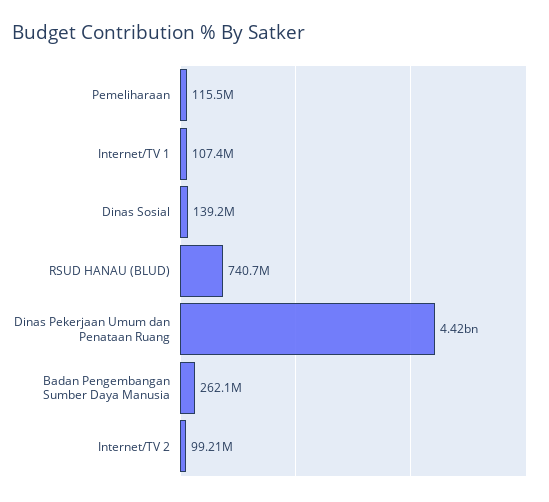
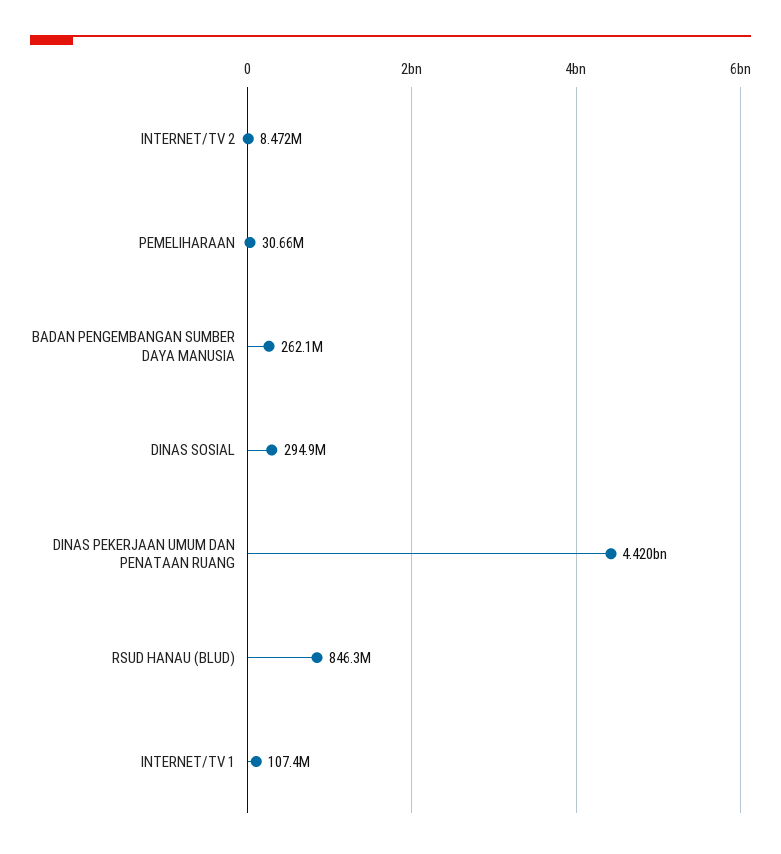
Pemeliharaan: 115500000 -> 30660000
Dinas Sosial: 139200000 -> 294900000
RSUD HANAU (BLUD): 740700000 -> 846300000
Internet/TV 2: 99210000 -> 8472000

